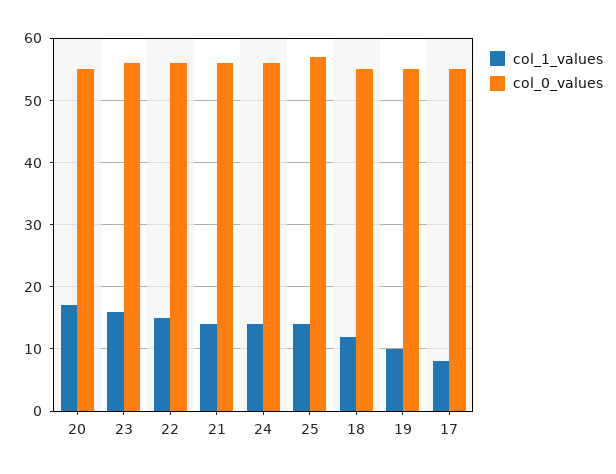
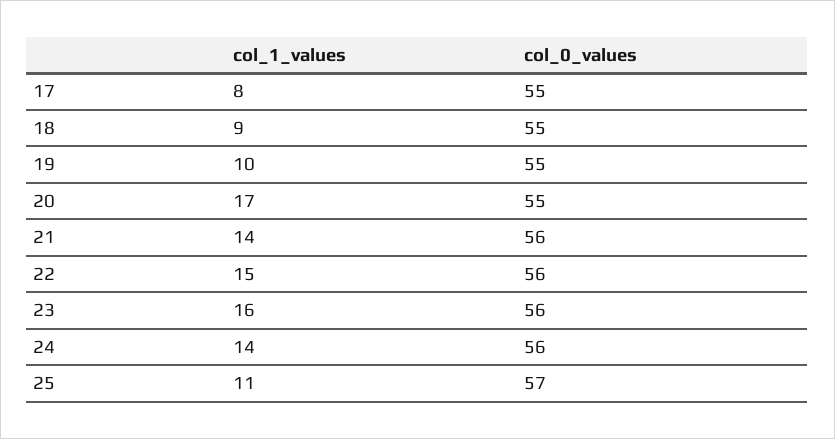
col_1_values, 25: 14 -> 11
col_1_values, 18: 12 -> 9

